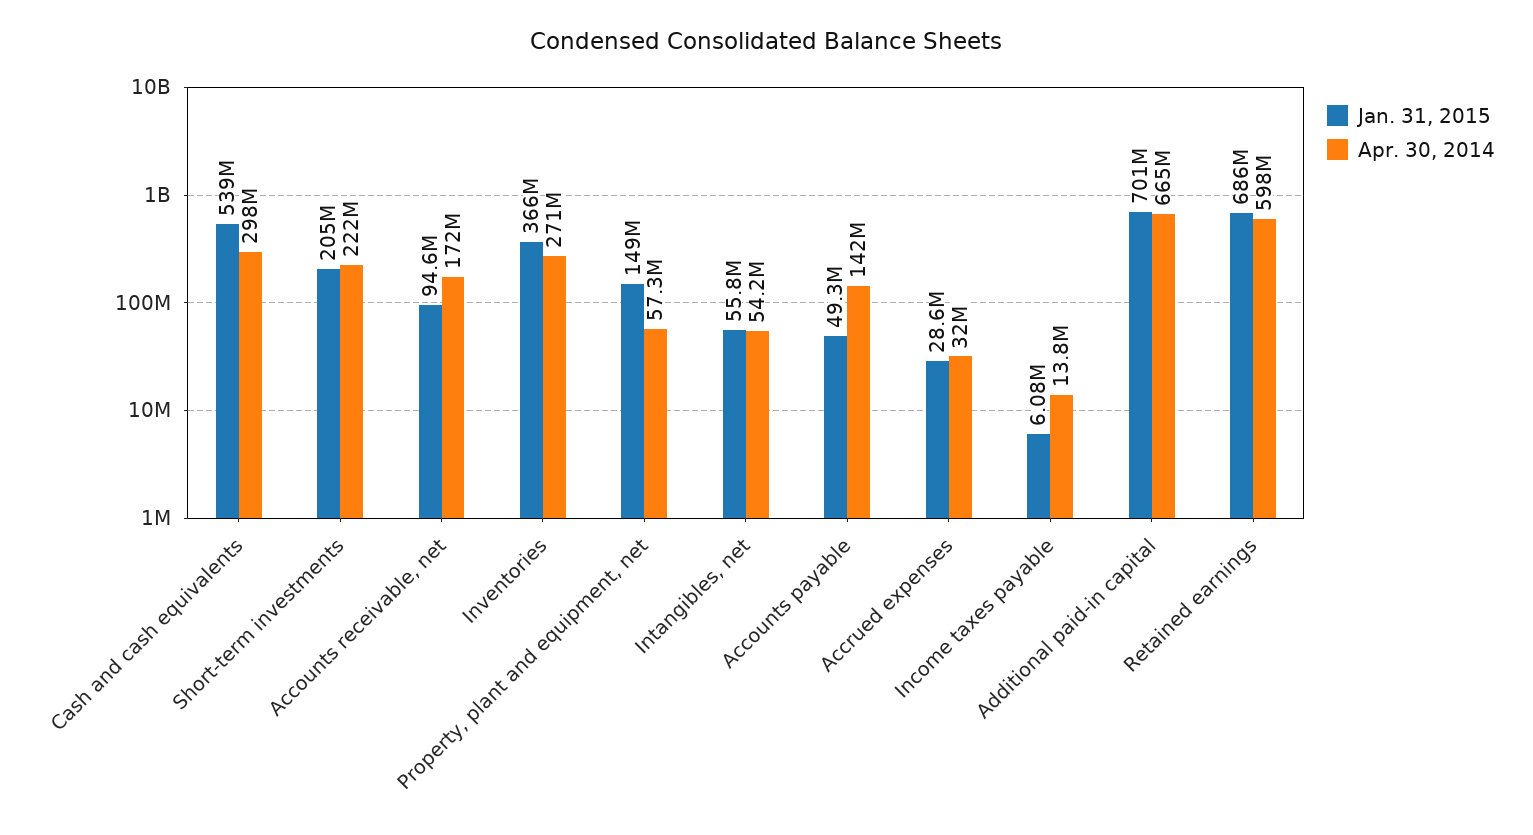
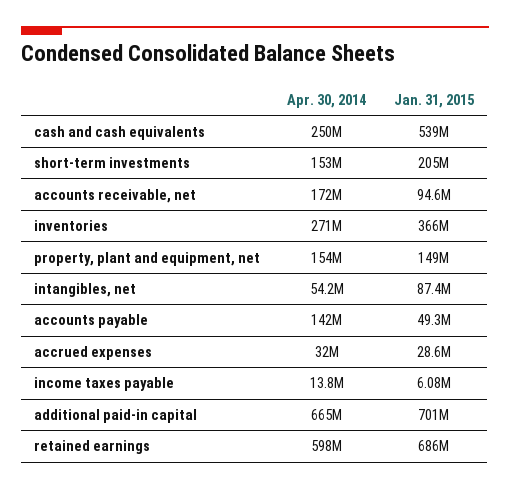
Apr. 30, 2014, Cash and cash equivalents: 298000000 -> 250000000
Apr. 30, 2014, Short-term investments: 222000000 -> 153000000
Apr. 30, 2014, Property, plant and equipment, net: 57300000 -> 154000000
Jan. 31, 2015, Intangibles, net: 55800000 -> 87400000

